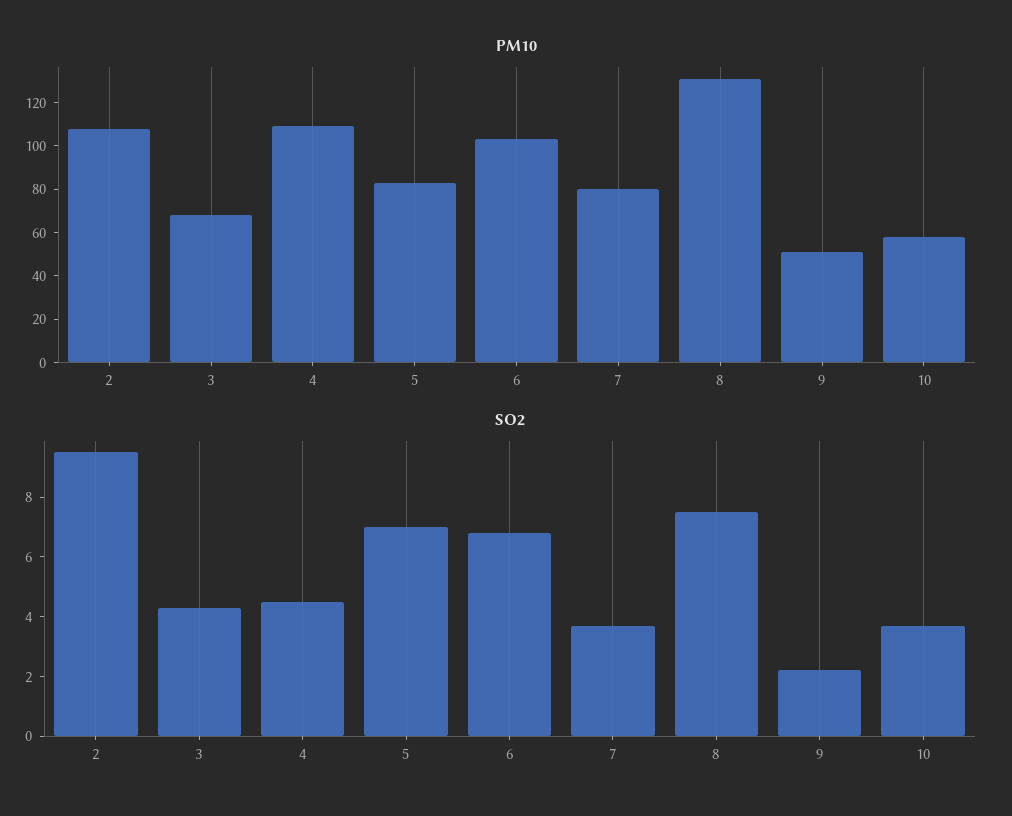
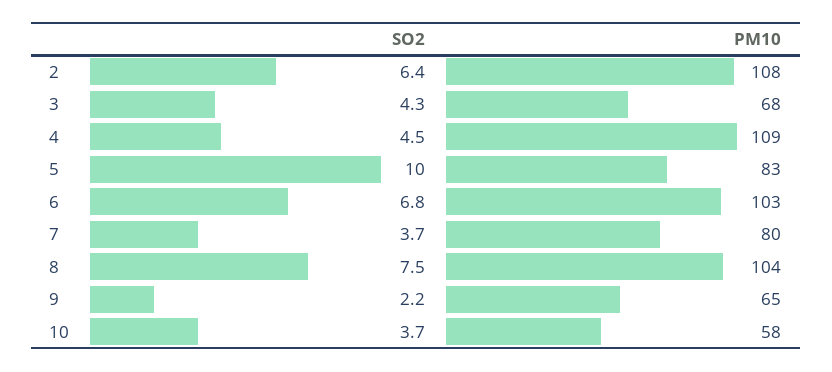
PM10, 8: 130 -> 104
PM10, 9: 50 -> 65
SO2, 2: 9.5 -> 6.4
SO2, 5: 7 -> 10

